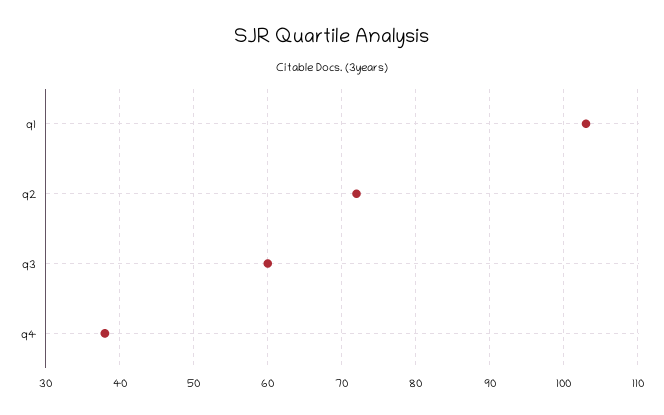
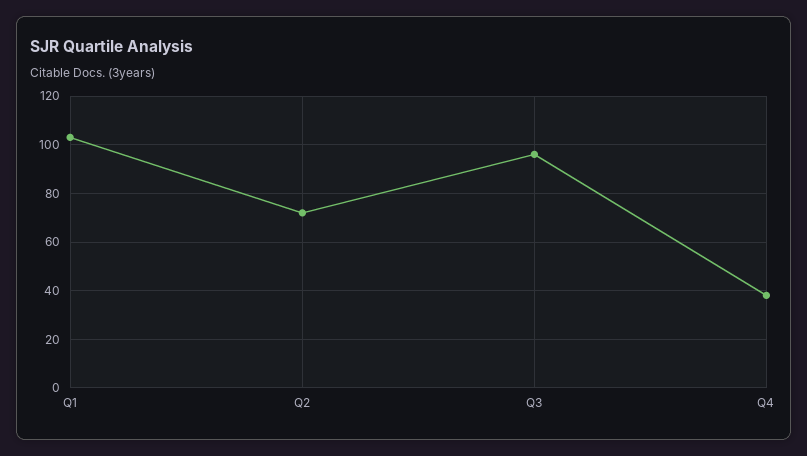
q3: 60 -> 95

